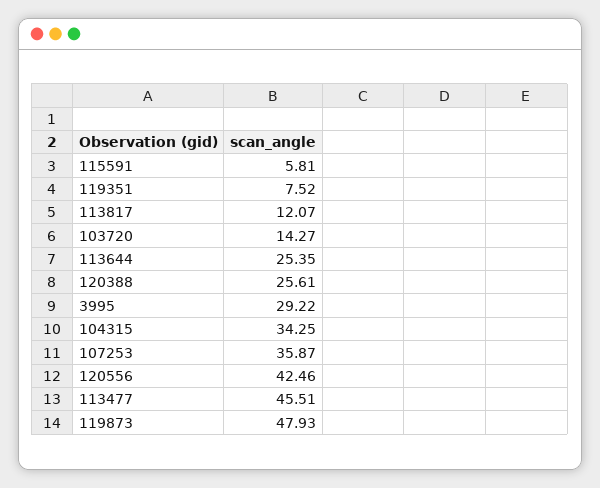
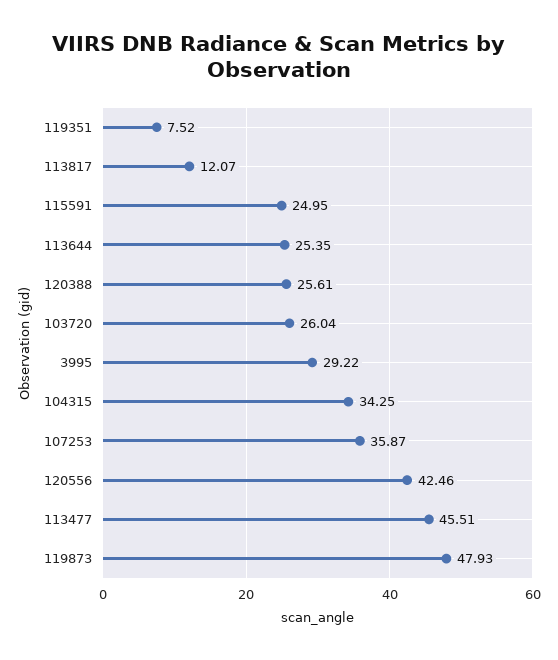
115591: 5.81 -> 24.95
103720: 14.27 -> 26.04

